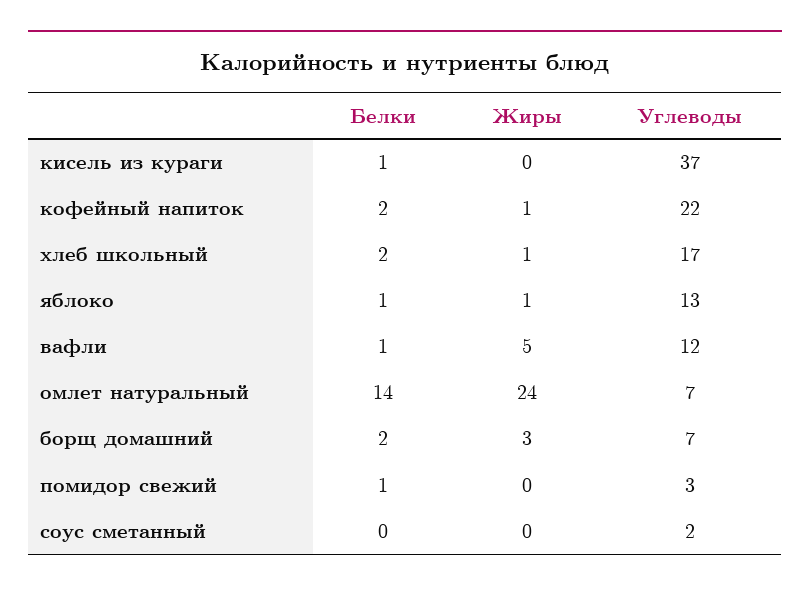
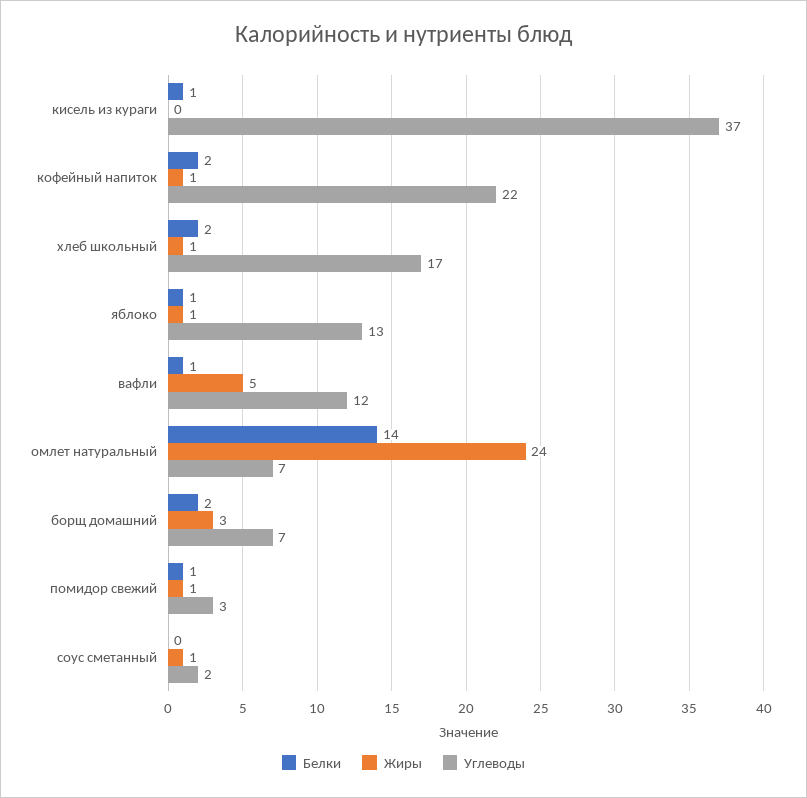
Жиры, помидор свежий: 0 -> 1
Жиры, соус сметанный: 0 -> 1

